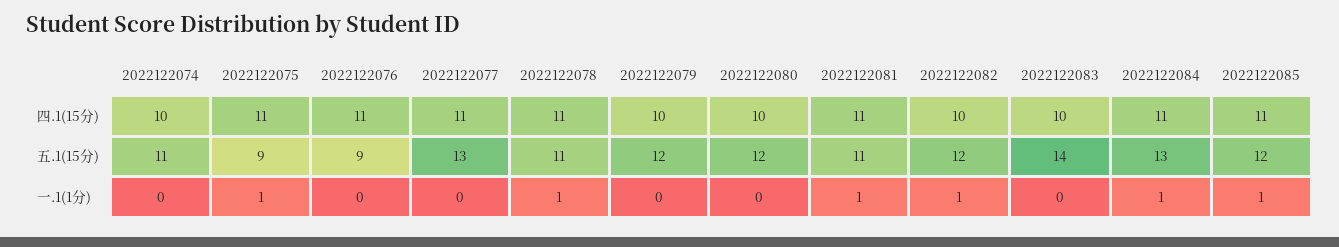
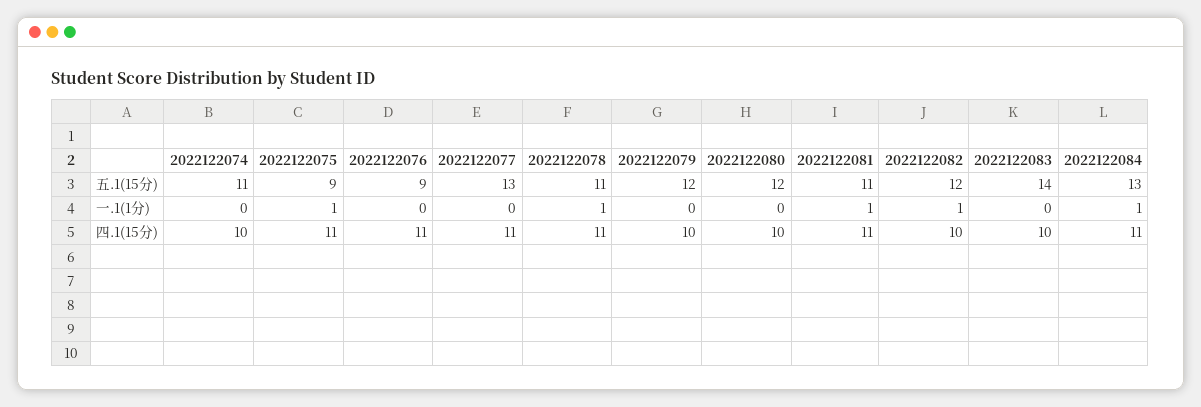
2022122085, 四.1(15分): 11 -> none
2022122085, 五.1(15分): 12 -> none
2022122085, 一.1(1分): 1 -> none

